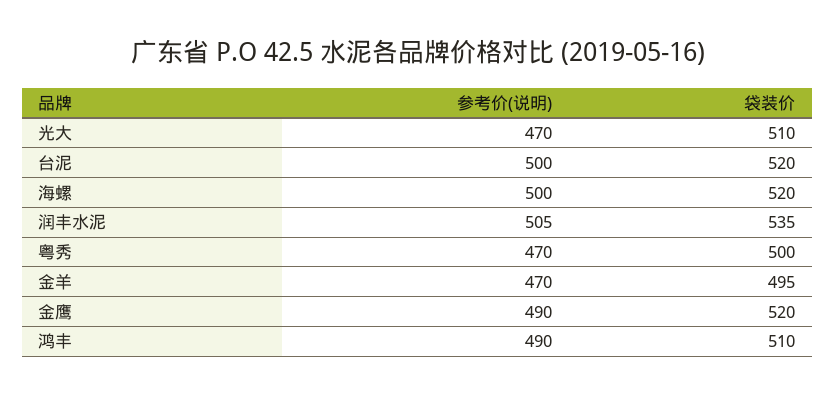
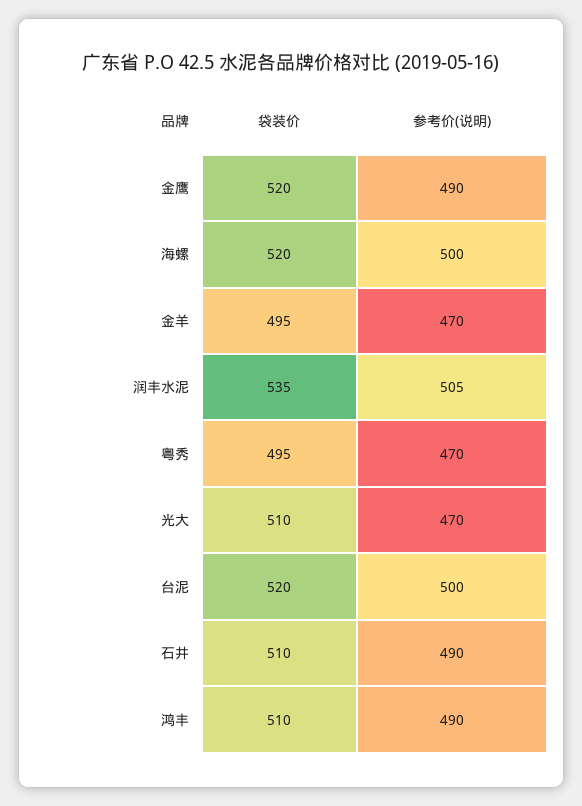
袋装价, 粤秀: 500 -> 495
袋装价, 石井: none -> 510
参考价(说明), 石井: none -> 490

